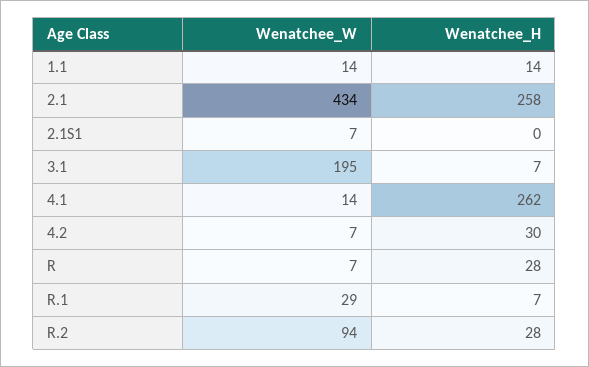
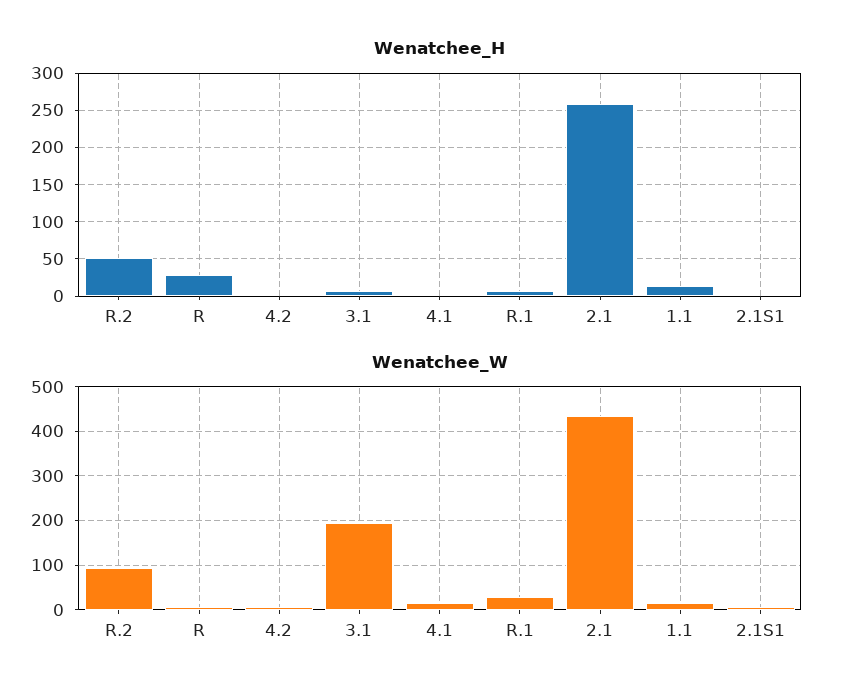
Wenatchee_H, 4.1: 262 -> 0
Wenatchee_H, 4.2: 30 -> 0
Wenatchee_H, R.2: 28 -> 50

